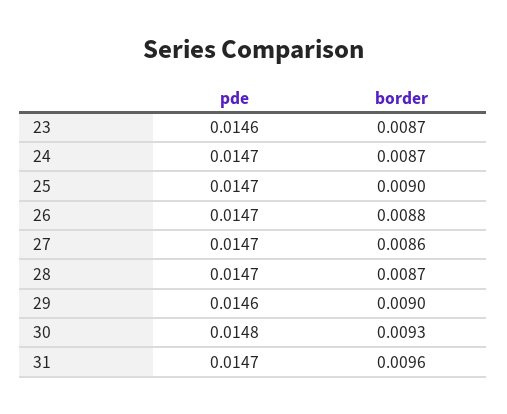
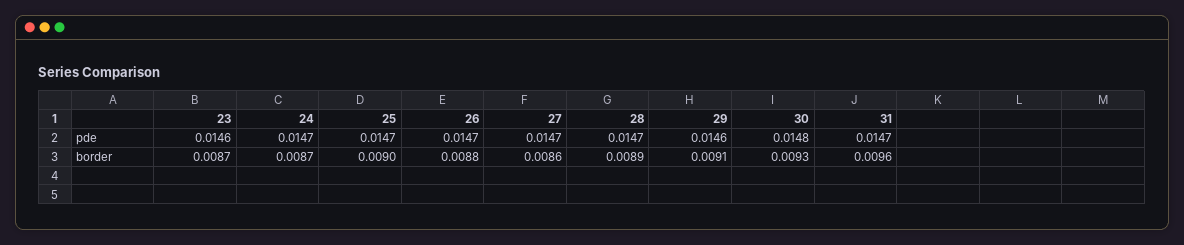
border, 28: 0.0087 -> 0.0089
border, 29: 0.009 -> 0.0091

